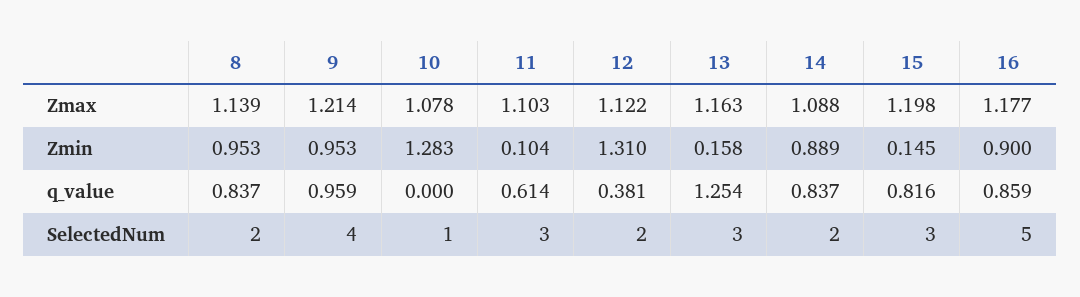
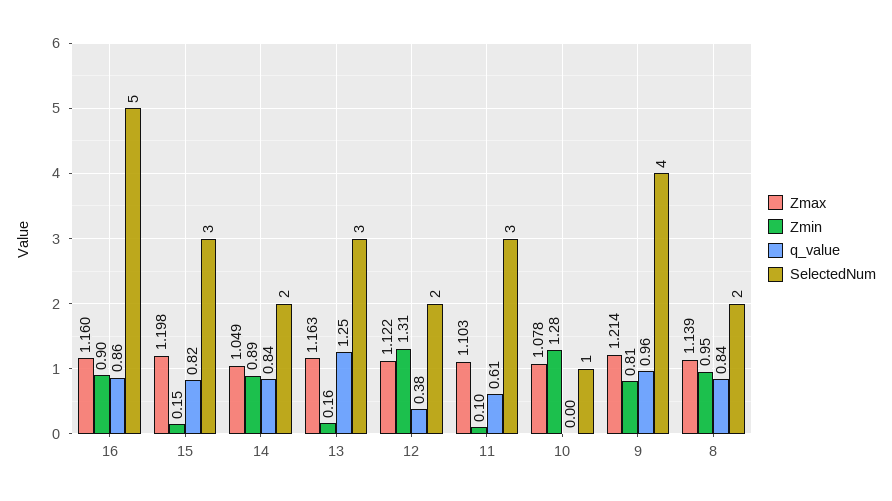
Zmax, 14: 1.088 -> 1.049
Zmax, 16: 1.177 -> 1.16
Zmin, 9: 0.953 -> 0.81

